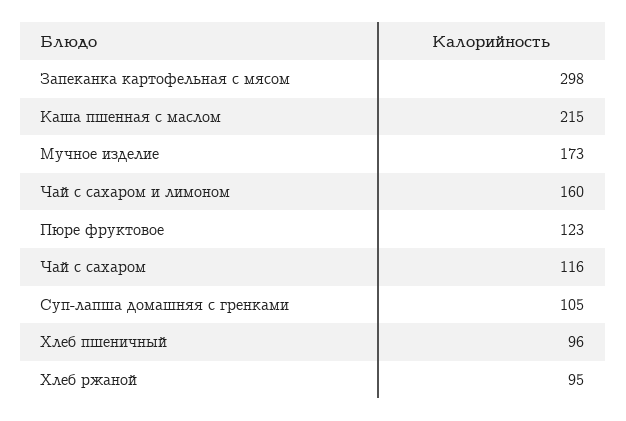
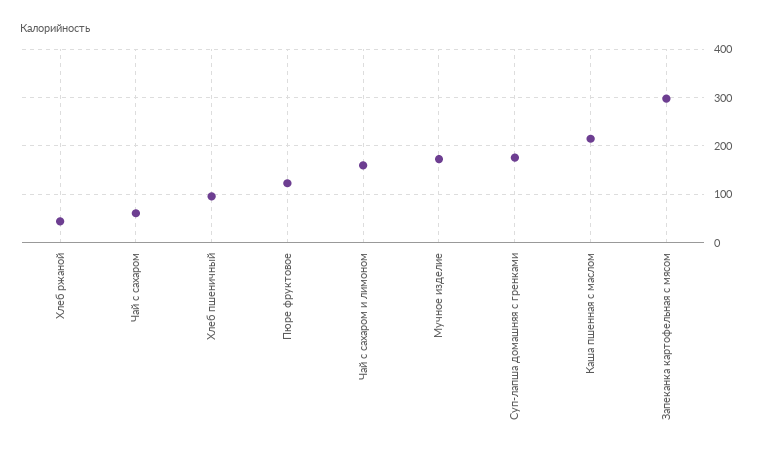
Чай с сахаром: 116 -> 60
Суп-лапша домашняя с гренками: 105 -> 180
Хлеб ржаной: 95 -> 40

